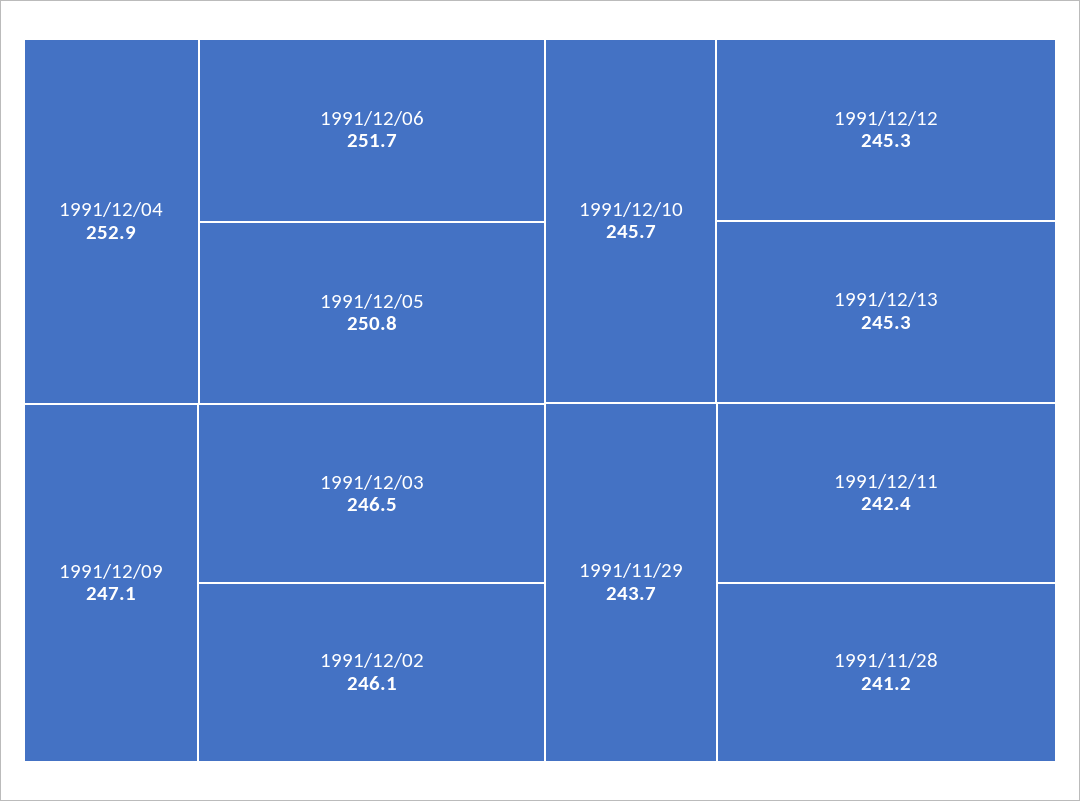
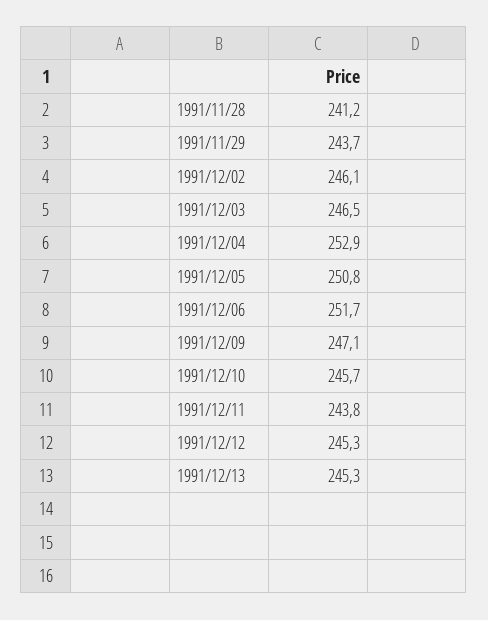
1991/12/11: 242.4 -> 243.8

